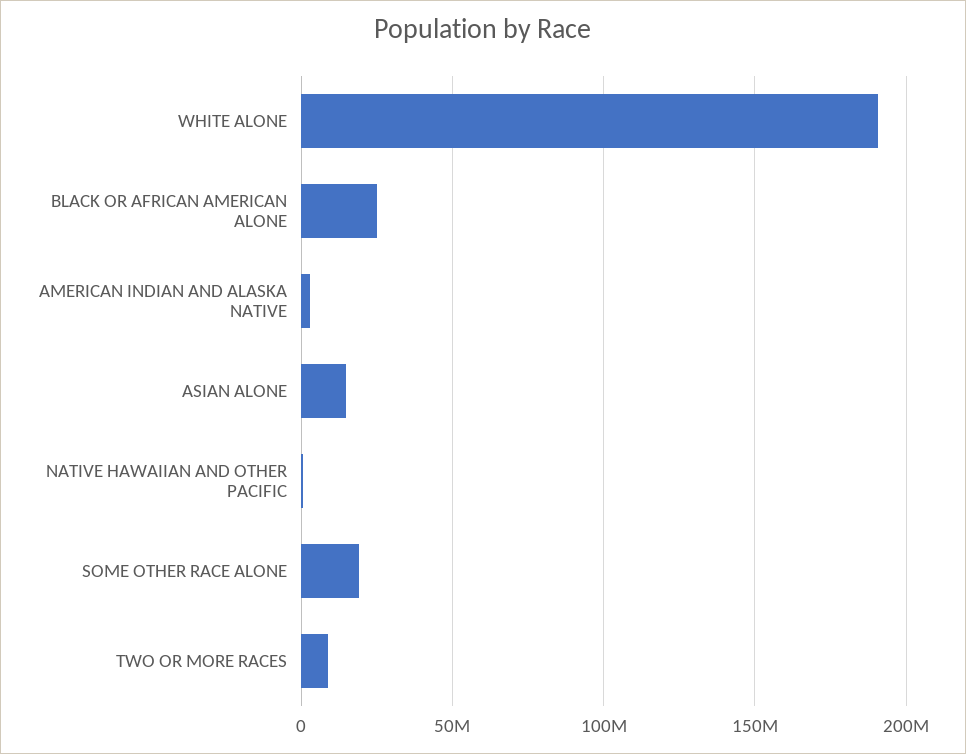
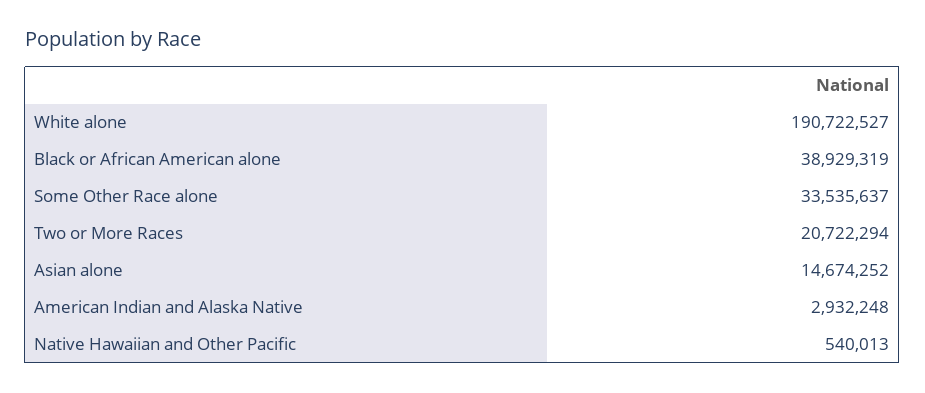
BLACK OR AFRICAN AMERICAN ALONE: 25000000 -> 38929319
SOME OTHER RACE ALONE: 20000000 -> 33535637
TWO OR MORE RACES: 10000000 -> 20722294

